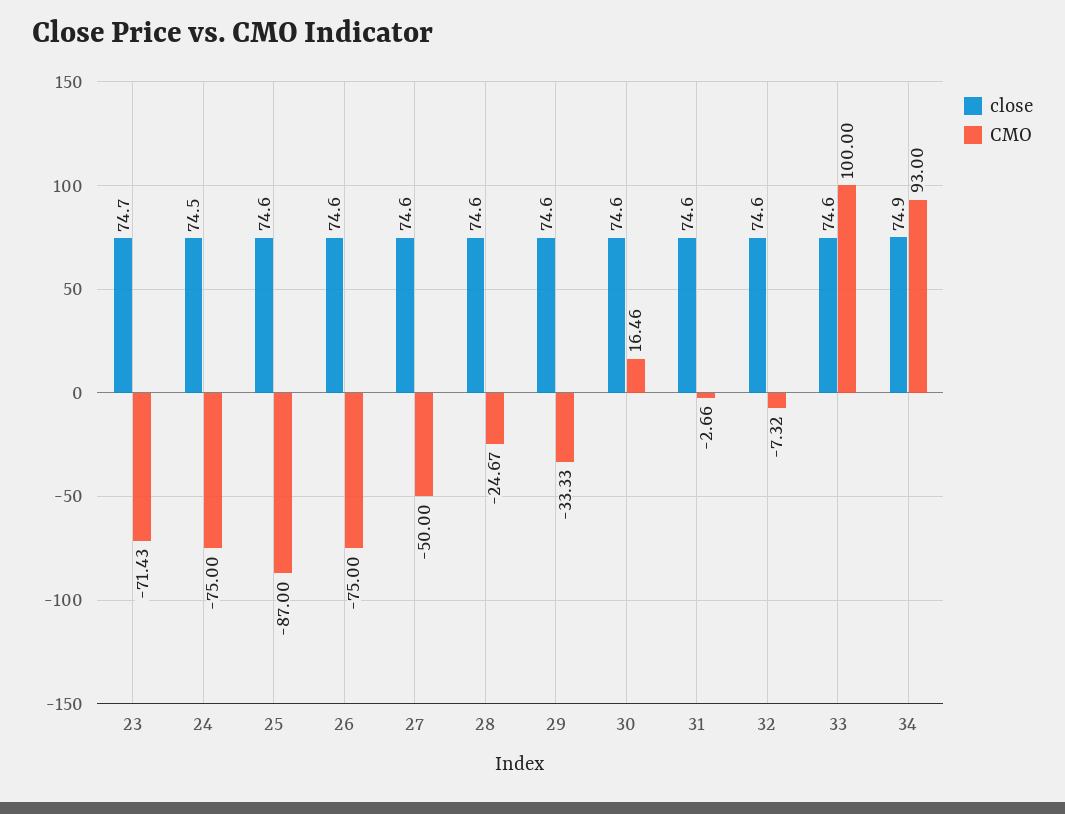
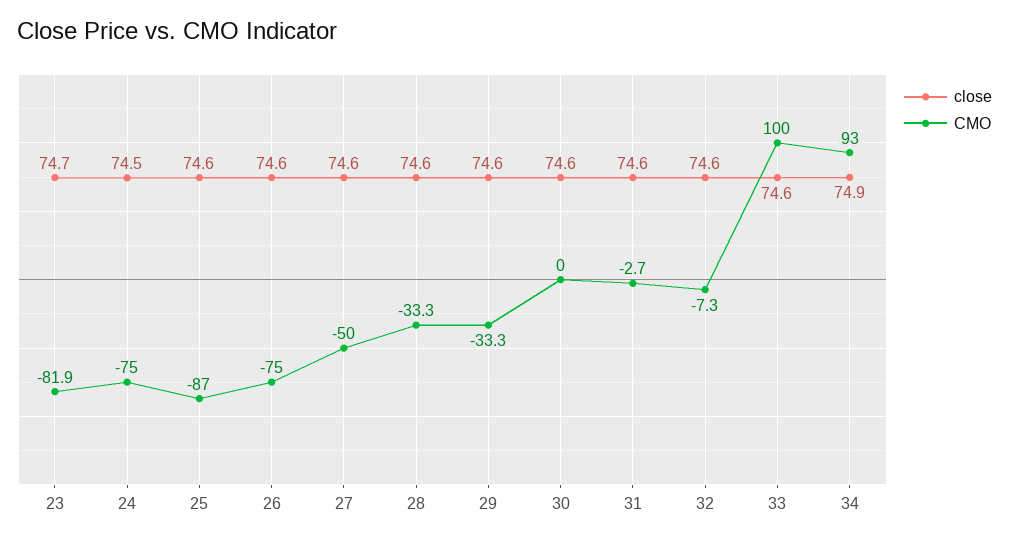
CMO, 23: -71.43 -> -81.9
CMO, 28: -24.67 -> -33.3
CMO, 30: 16.46 -> 0

